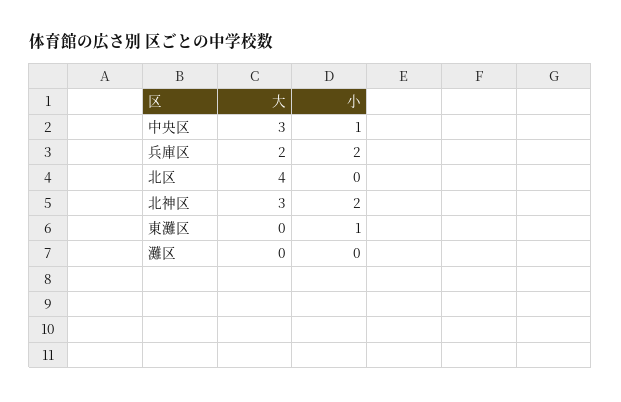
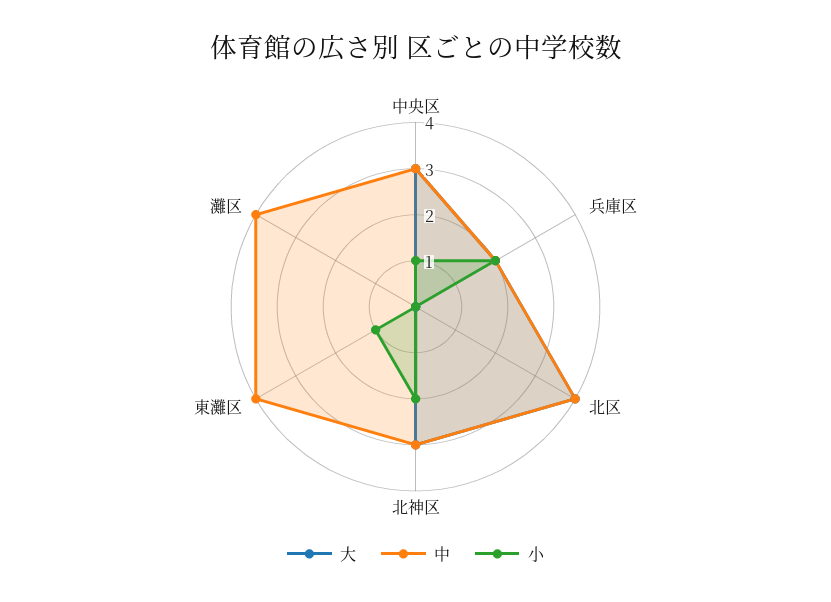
中, 中央区: none -> 3
中, 兵庫区: none -> 2
中, 北区: none -> 4
中, 北神区: none -> 3
中, 東灘区: none -> 4
中, 灘区: none -> 4

